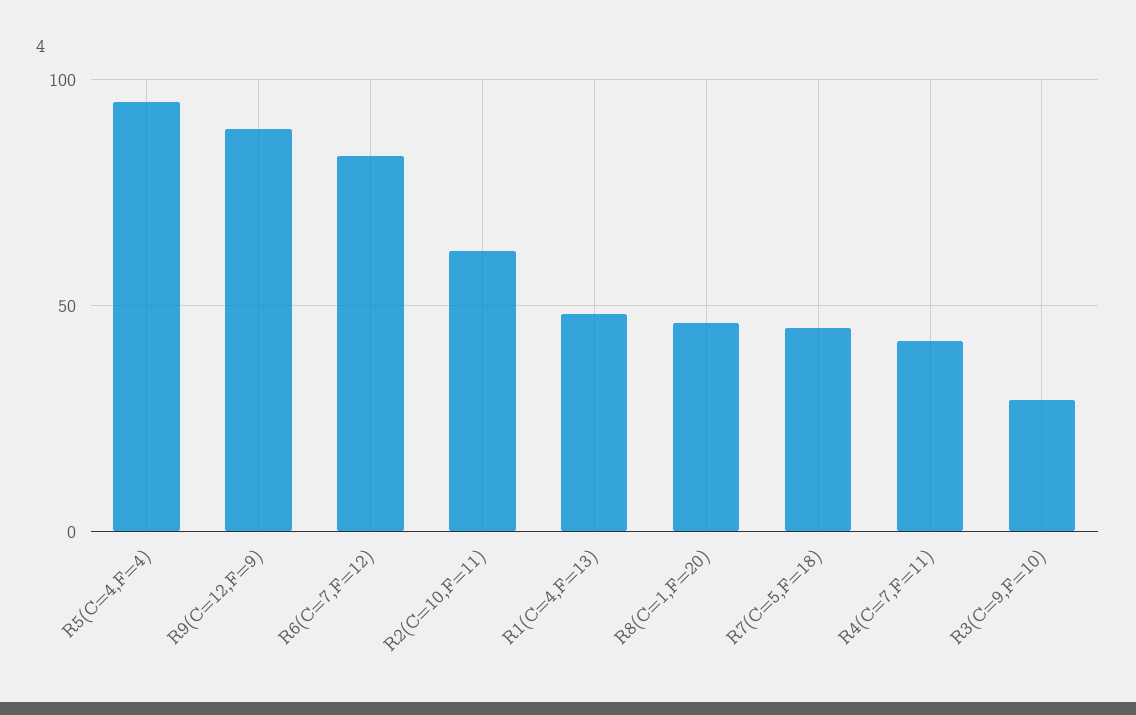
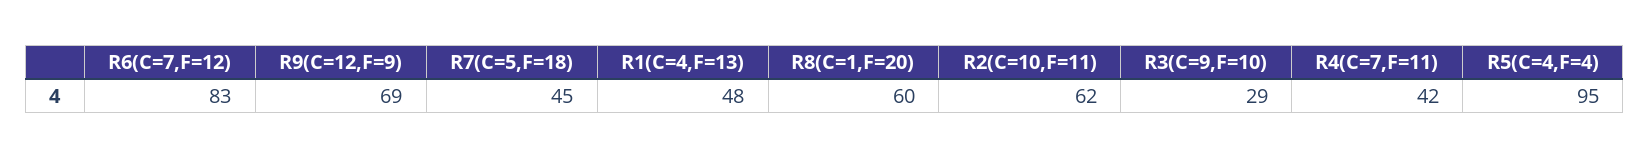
R9(C=12,F=9): 90 -> 69
R8(C=1,F=20): 45 -> 60

